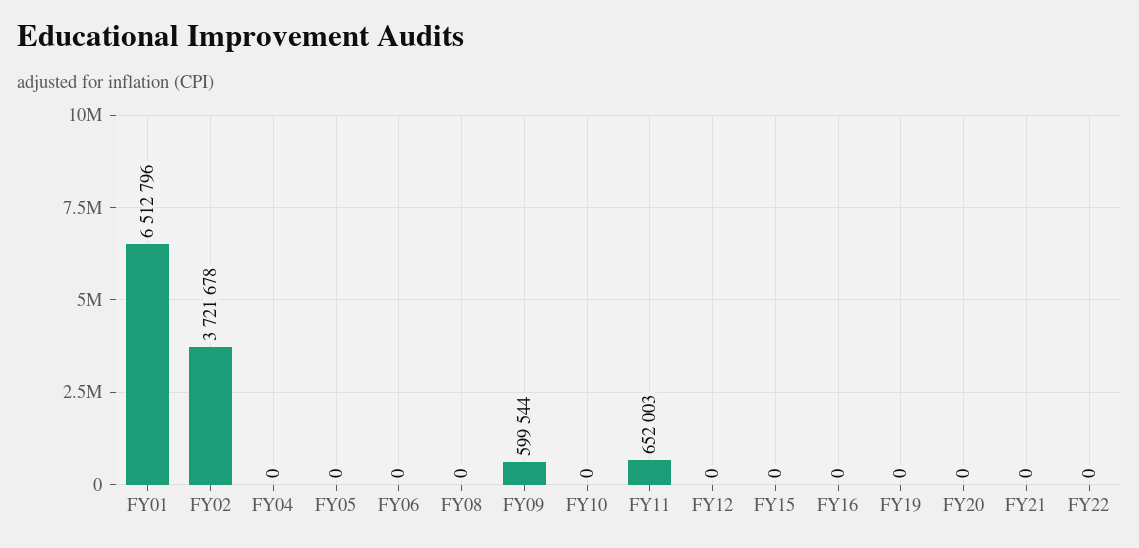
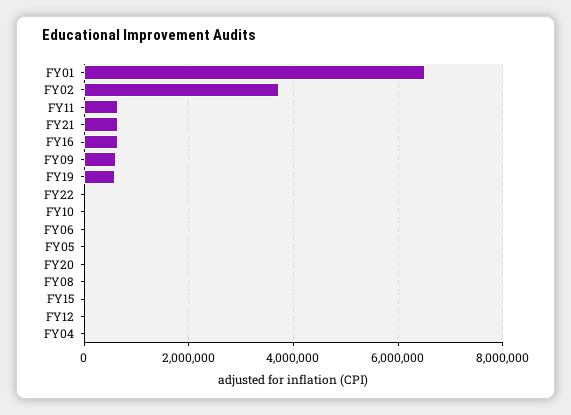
FY16: 0 -> 600000
FY19: 0 -> 600000
FY21: 0 -> 600000

